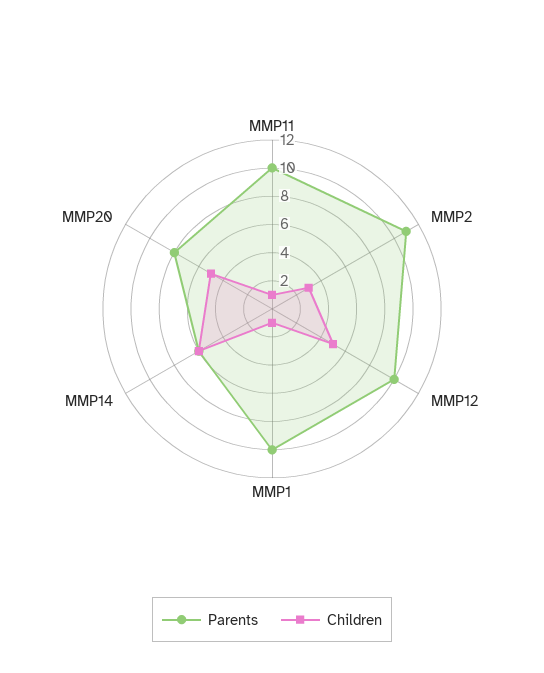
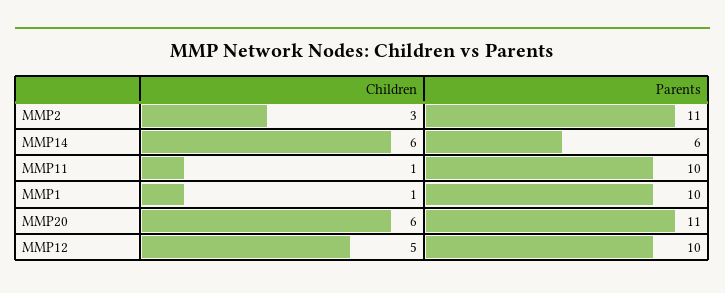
Parents, MMP20: 8 -> 11
Children, MMP20: 5 -> 6

